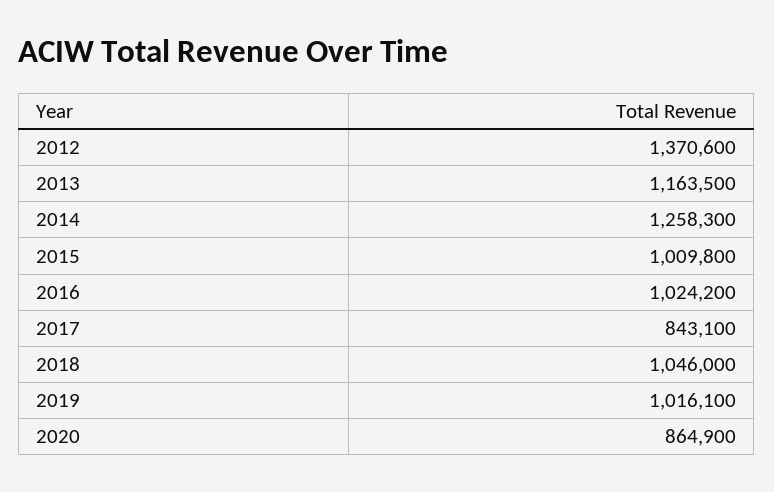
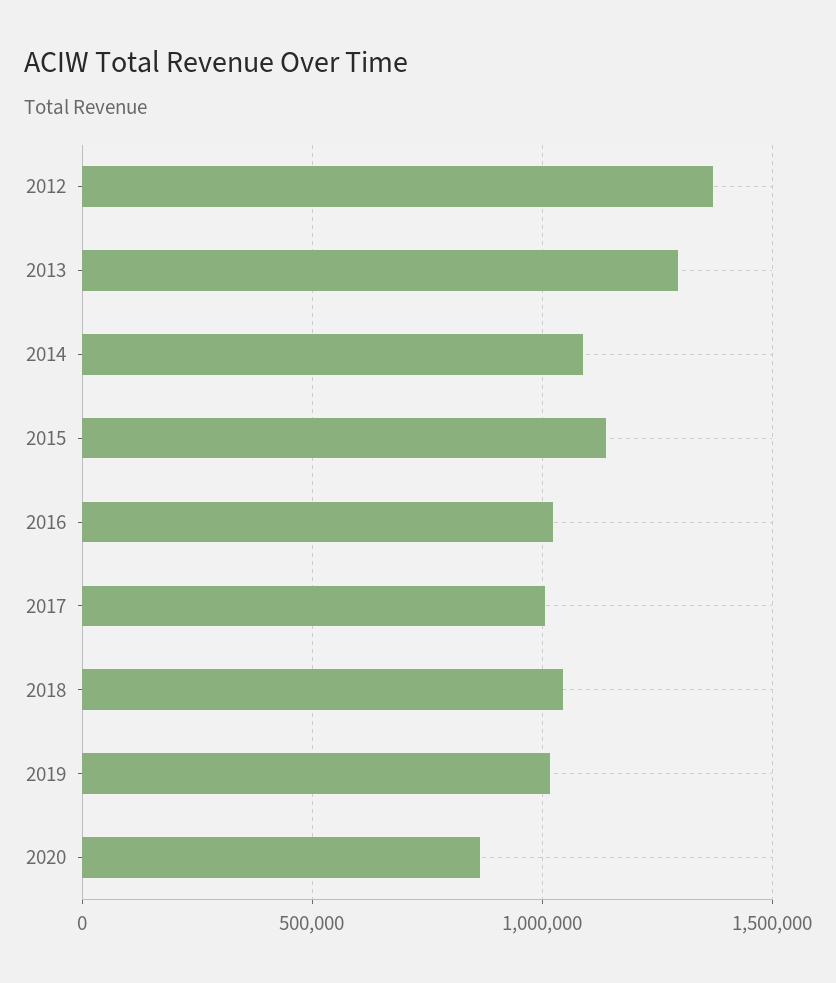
2013: 1163500 -> 1300000
2014: 1258300 -> 1100000
2015: 1009800 -> 1150000
2017: 843100 -> 1000000

